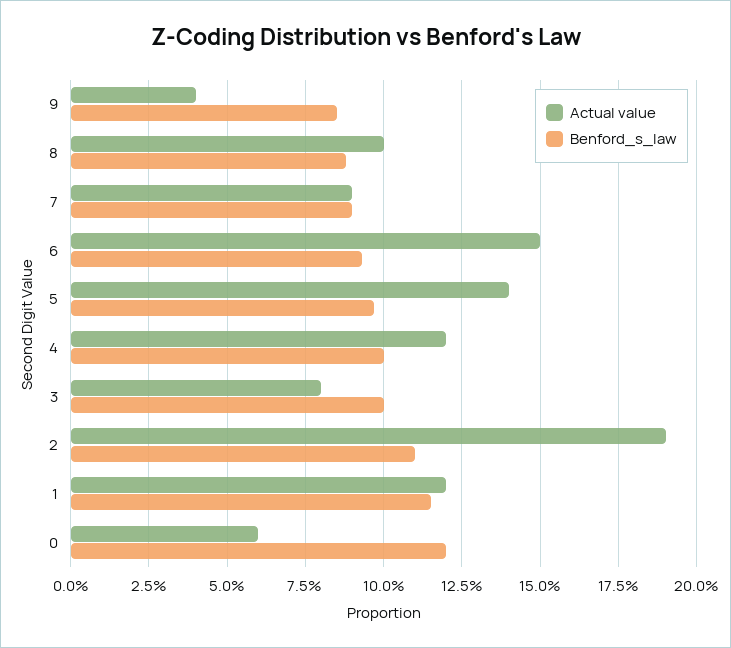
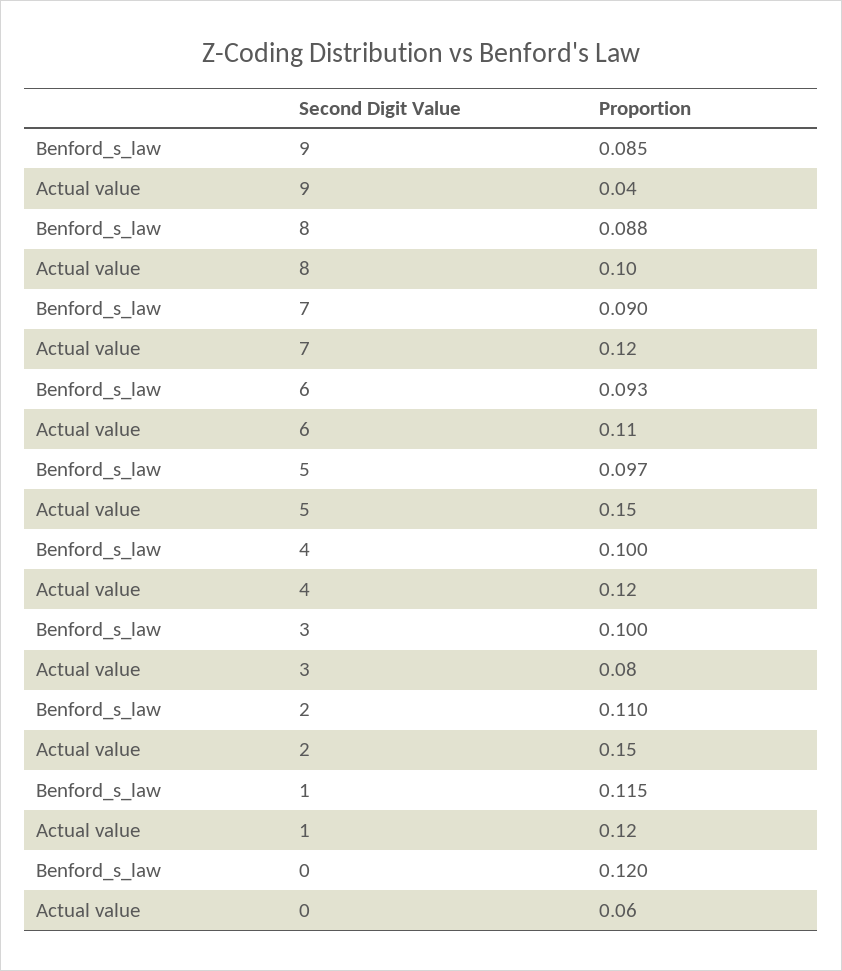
Actual value, 7: 0.09 -> 0.12
Actual value, 6: 0.15 -> 0.11
Actual value, 5: 0.14 -> 0.15
Actual value, 2: 0.19 -> 0.15

